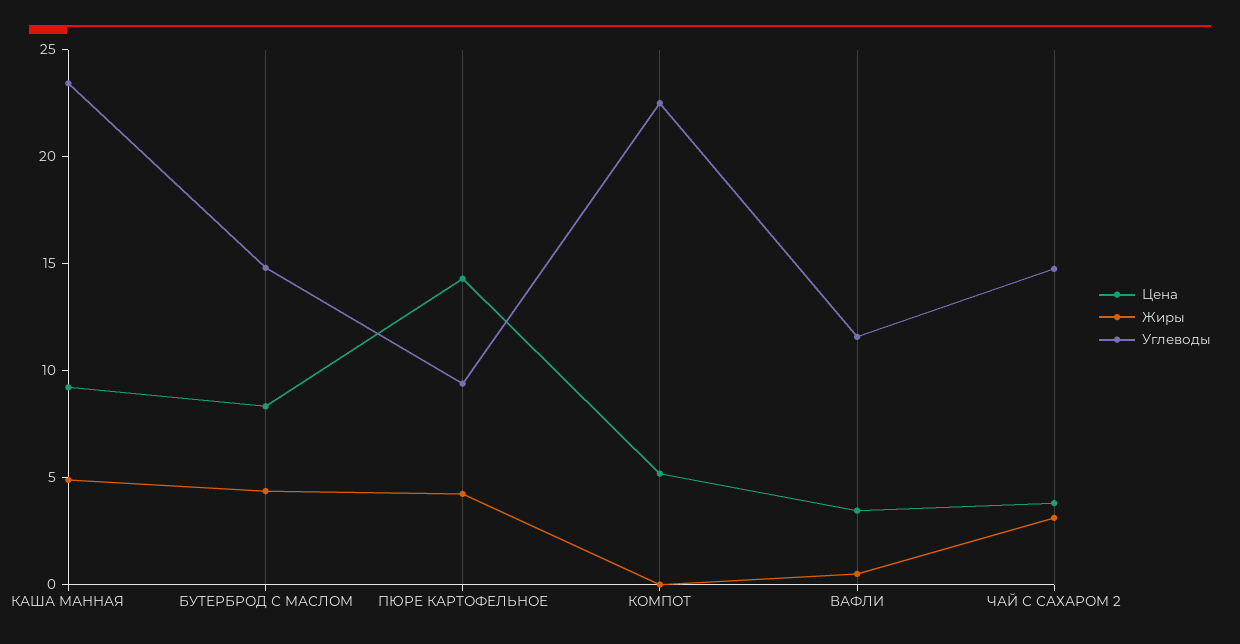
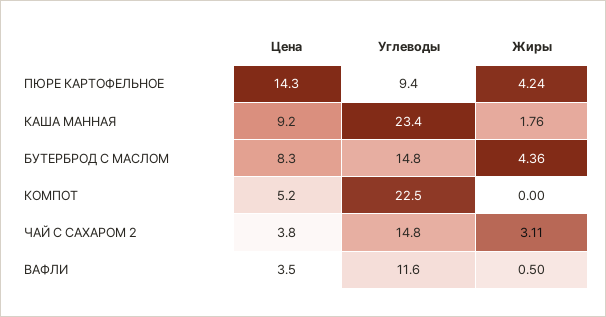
Жиры, КАША МАННАЯ: 5 -> 1.76

